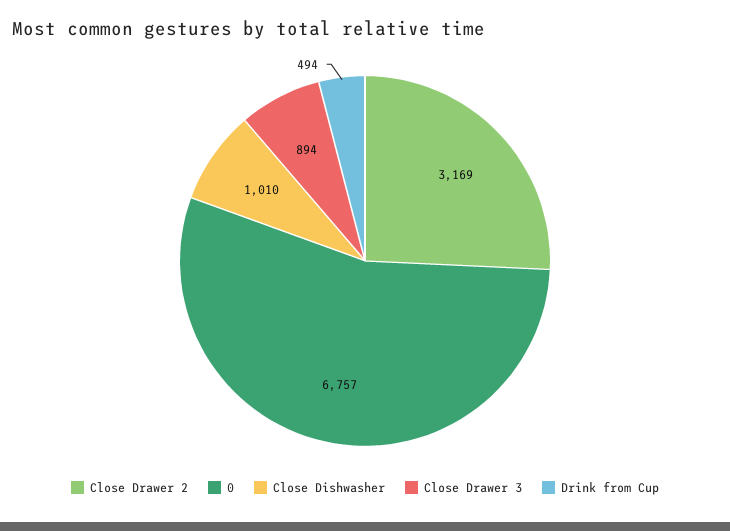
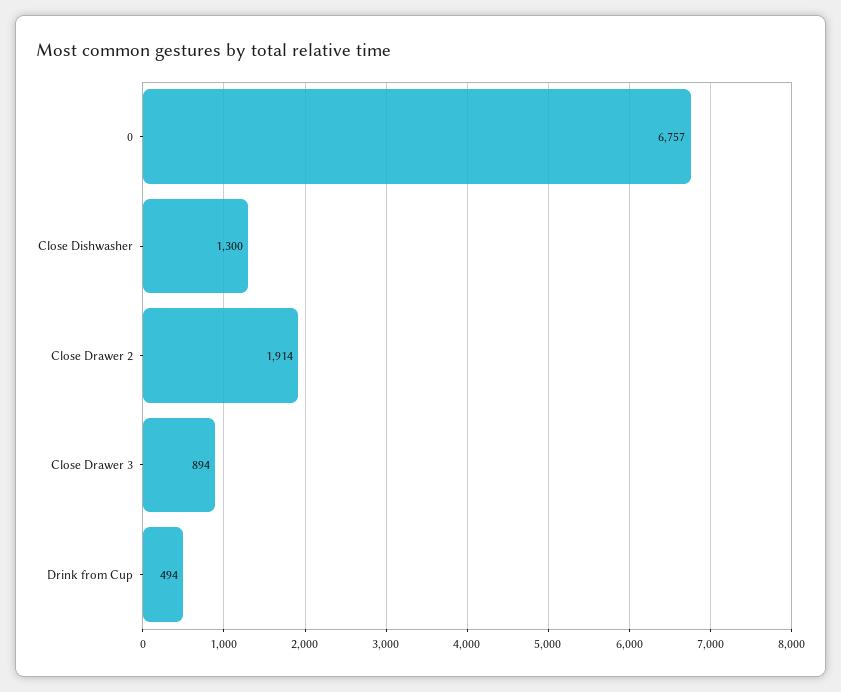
Close Drawer 2: 3169 -> 1914
Close Dishwasher: 1010 -> 1300

